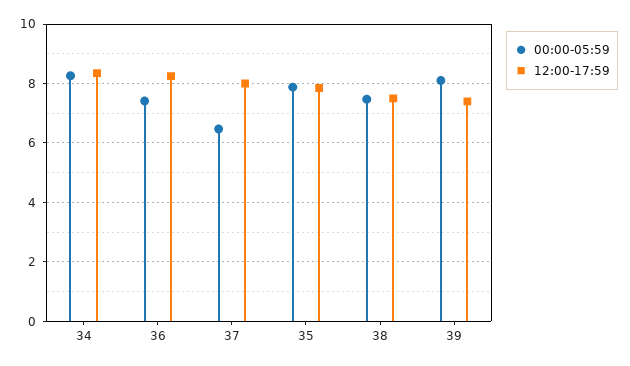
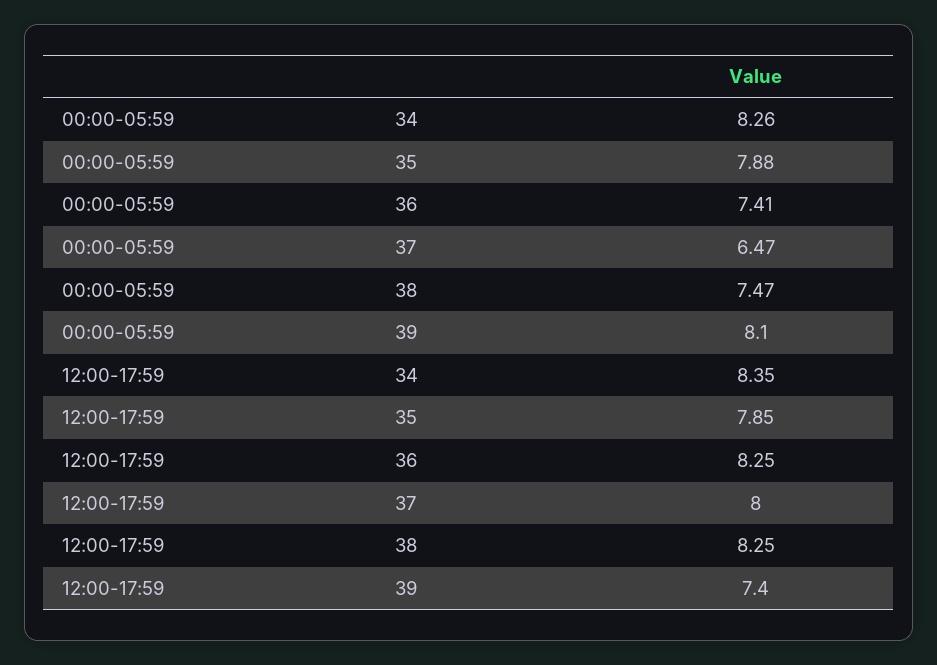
12:00-17:59, 38: 7.5 -> 8.25

